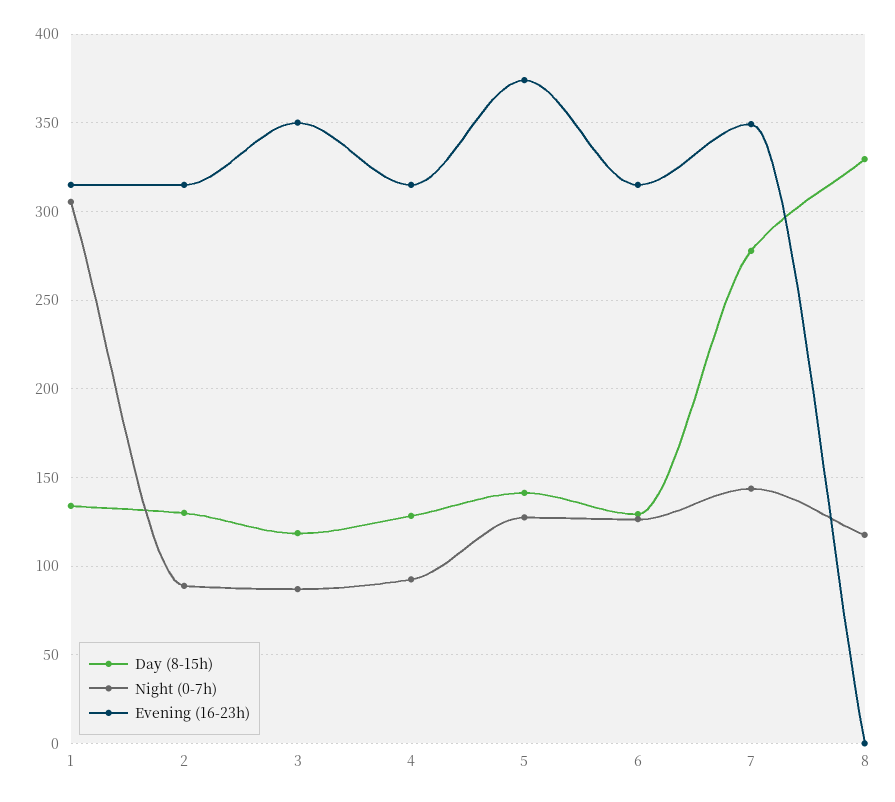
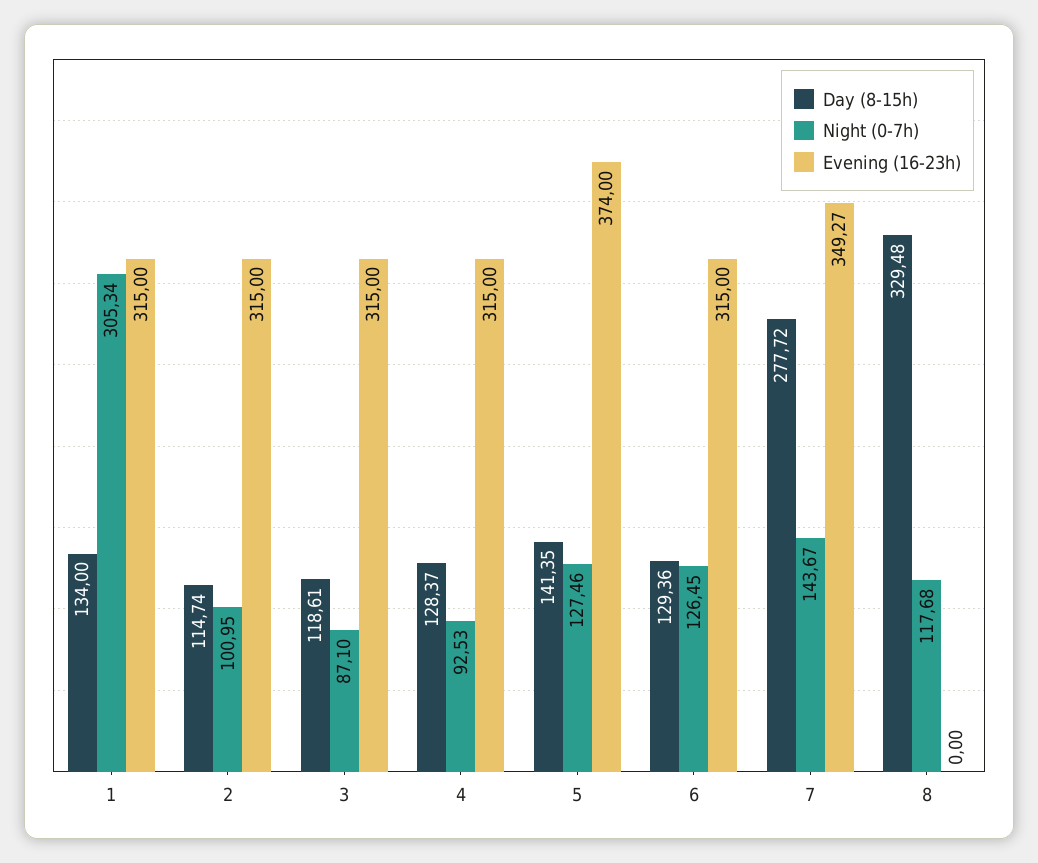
Day (8-15h), 2: 130 -> 114.74
Night (0-7h), 2: 90 -> 100.95
Evening (16-23h), 3: 350 -> 315

